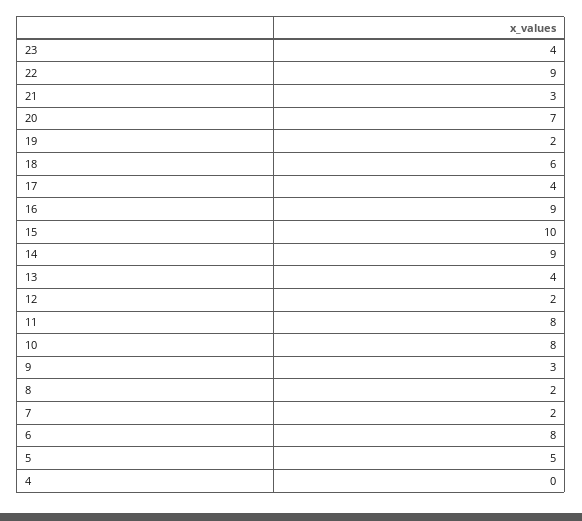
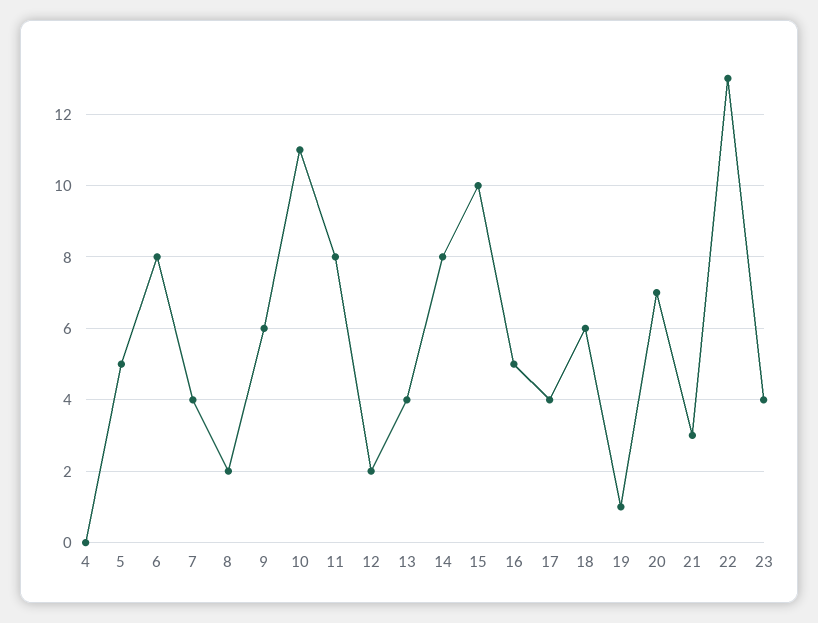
22: 9 -> 13
19: 2 -> 1
16: 9 -> 5
14: 9 -> 8
10: 8 -> 11
9: 3 -> 6
7: 2 -> 4

